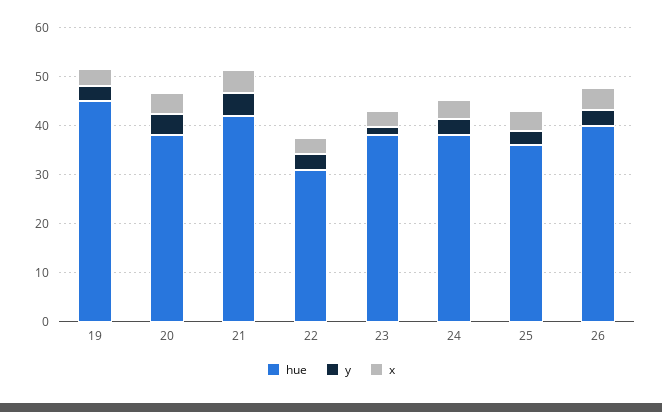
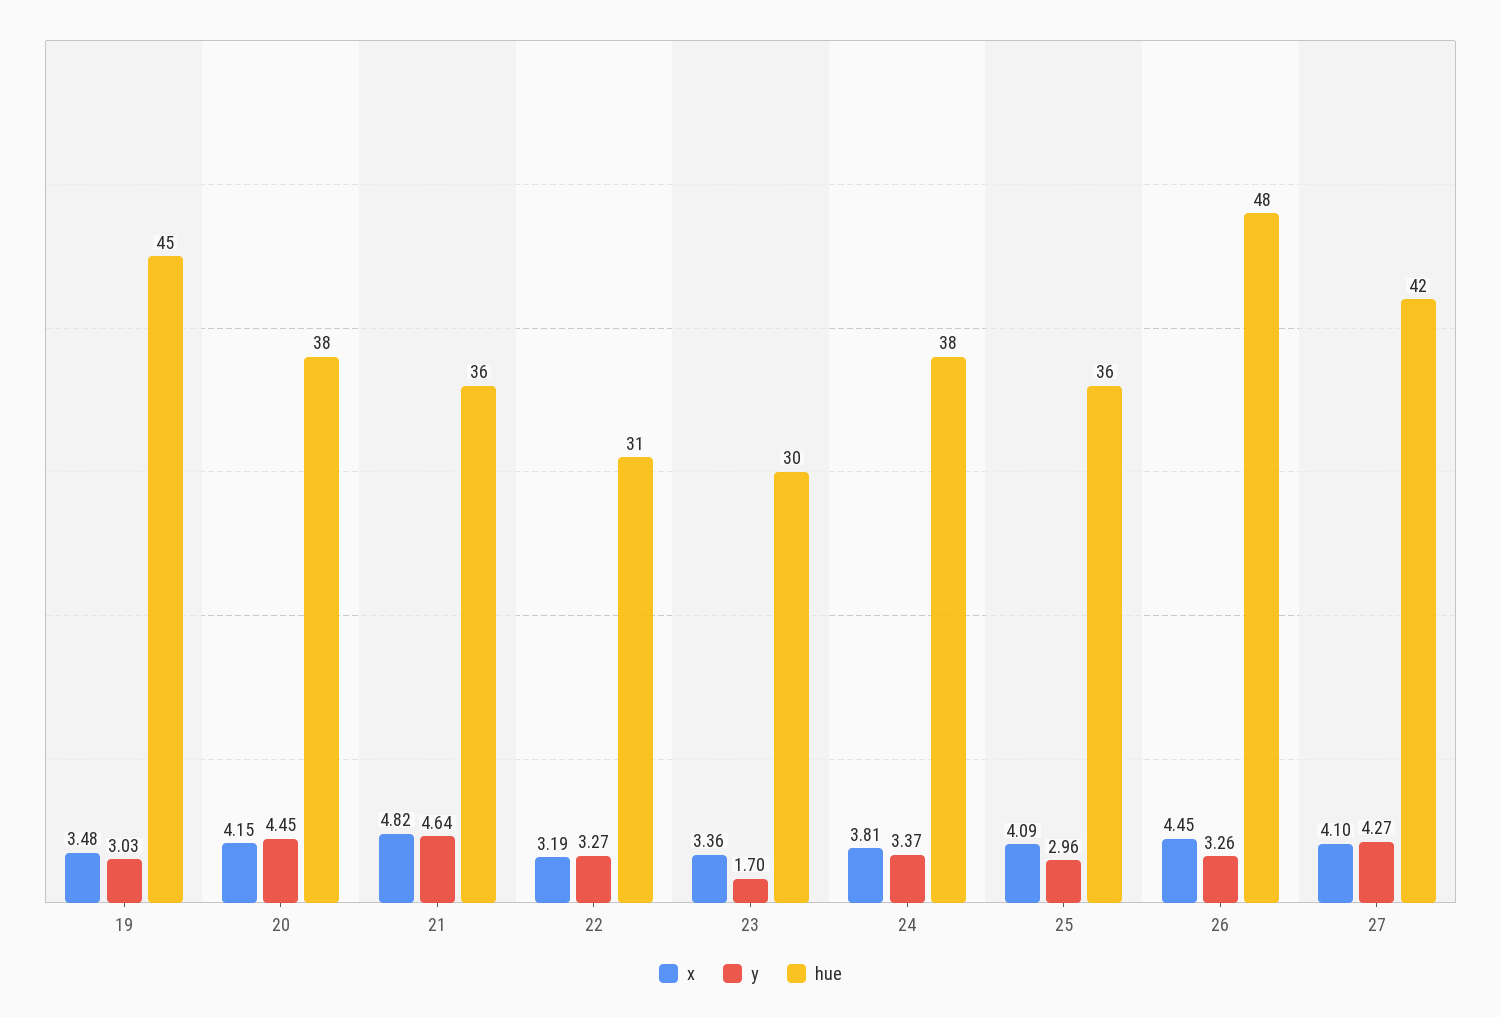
hue, 21: 42 -> 36
hue, 23: 38 -> 30
hue, 26: 40 -> 48
x, 27: none -> 4.1
y, 27: none -> 4.27
hue, 27: none -> 42

